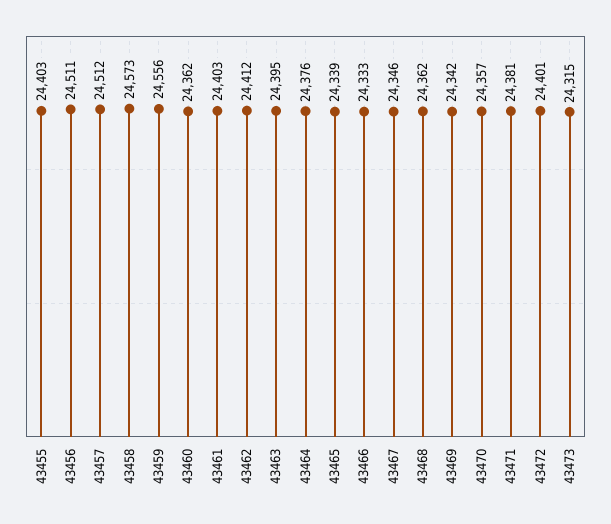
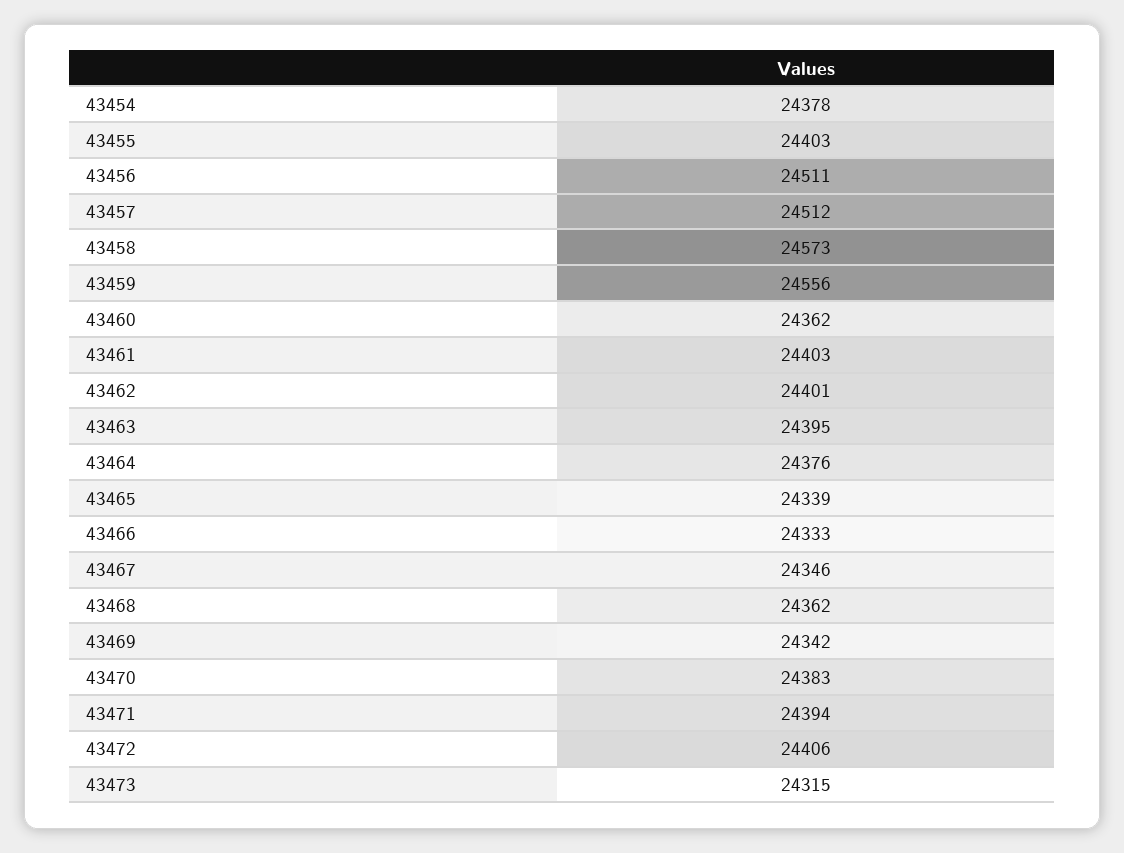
43462: 24412 -> 24401
43470: 24357 -> 24383
43471: 24381 -> 24394
43472: 24401 -> 24406
43454: none -> 24378

